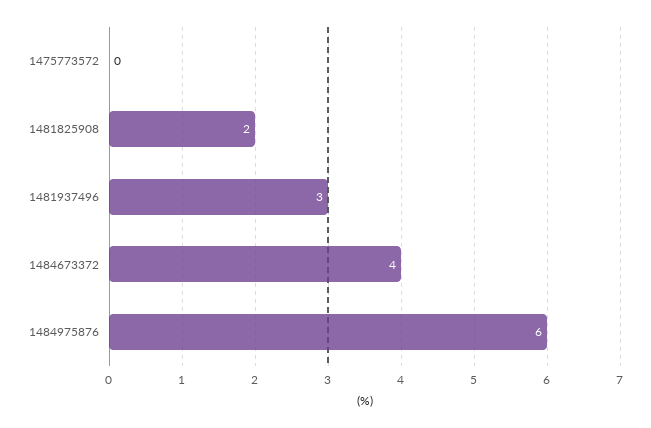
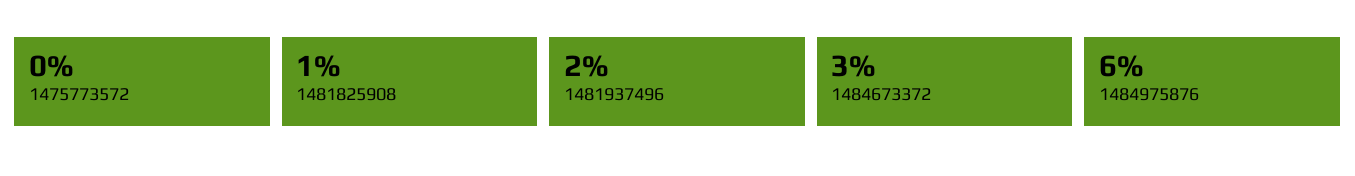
1481825908: 2 -> 1
1481937496: 3 -> 2
1484673372: 4 -> 3

